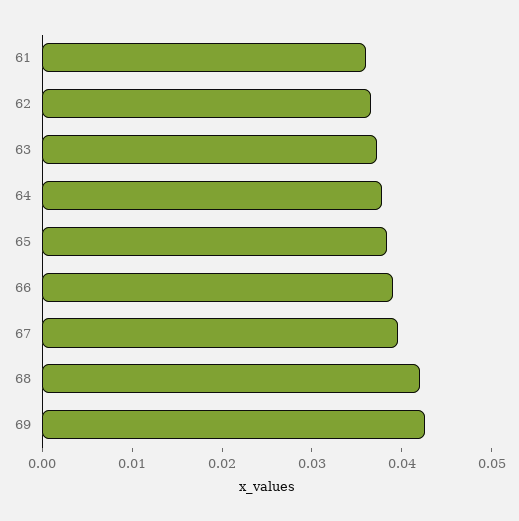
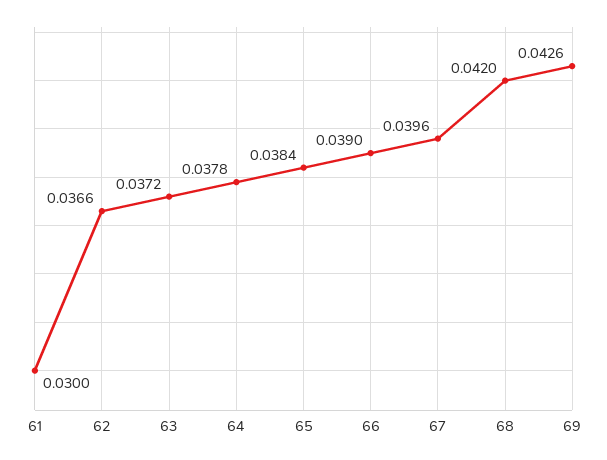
61: 0.036 -> 0.03

